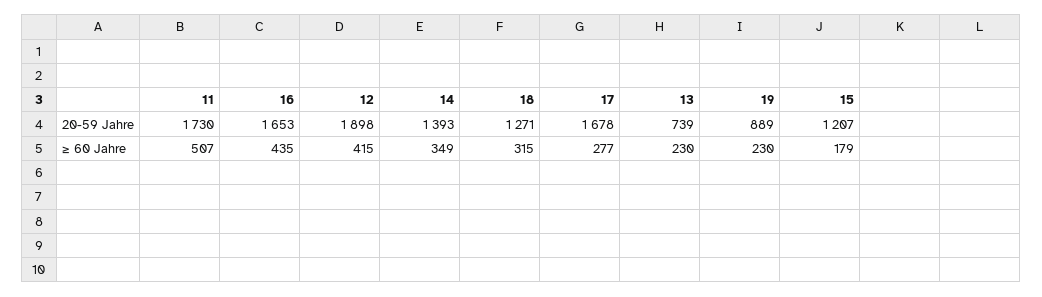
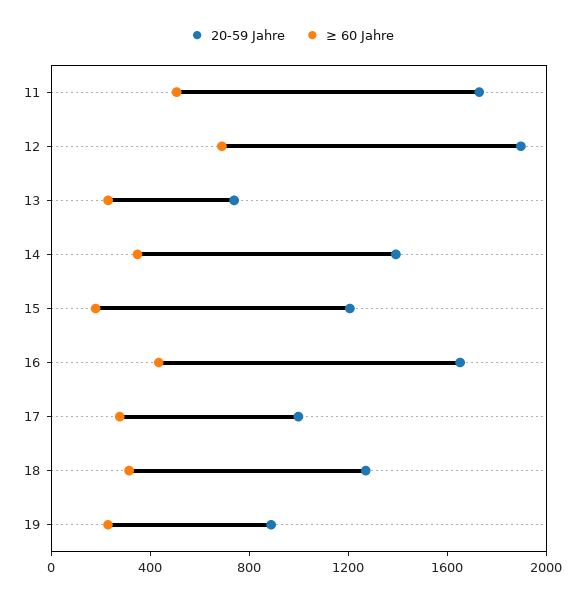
20-59 Jahre, 17: 1678 -> 1000
≥ 60 Jahre, 12: 415 -> 700

